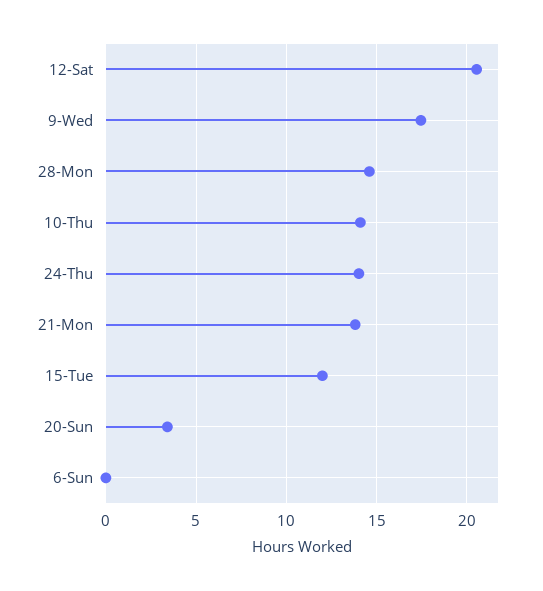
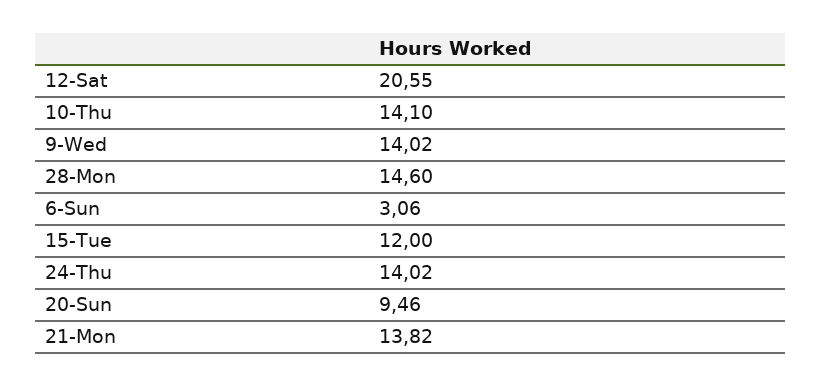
9-Wed: 17.5 -> 14.02
20-Sun: 3.5 -> 9.46
6-Sun: 0 -> 3.06

